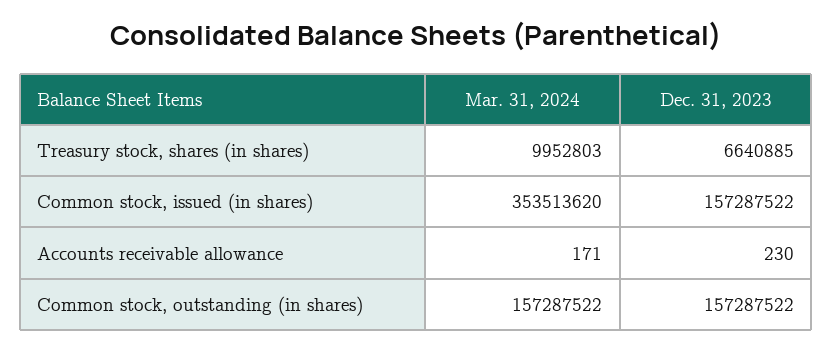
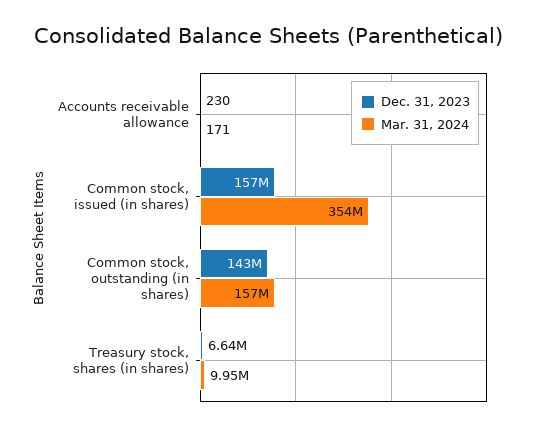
Dec. 31, 2023, Common stock, outstanding (in shares): 157287522 -> 143000000

